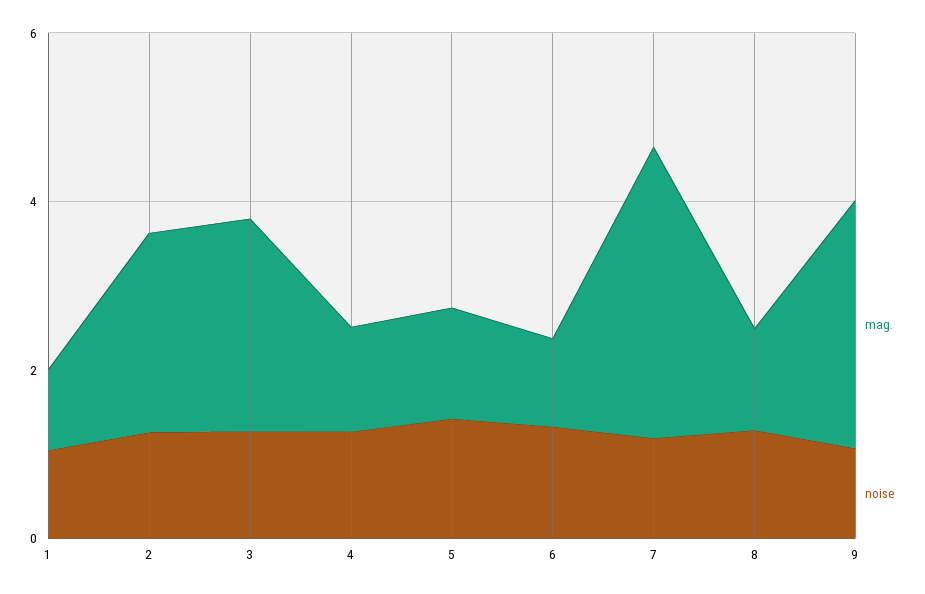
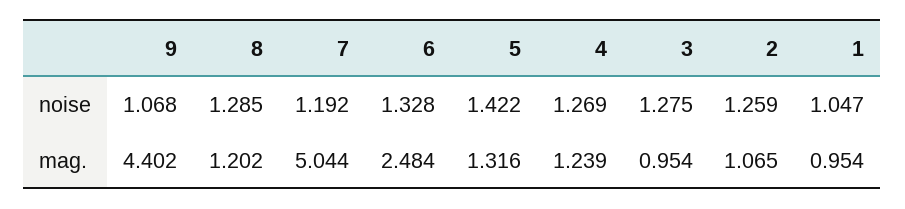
mag., 2: 2.5 -> 1.065
mag., 3: 2.5 -> 0.954
mag., 6: 1 -> 2.484
mag., 7: 3.5 -> 5.044
mag., 9: 3 -> 4.402

